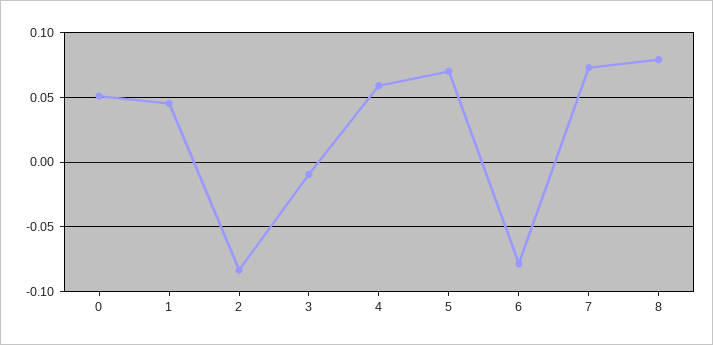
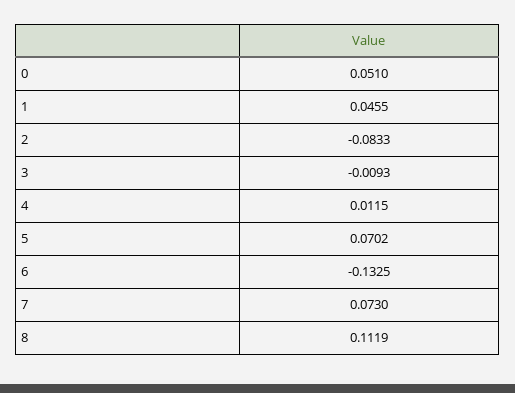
4: 0.06 -> 0.0115
6: -0.08 -> -0.1325
8: 0.08 -> 0.1119

